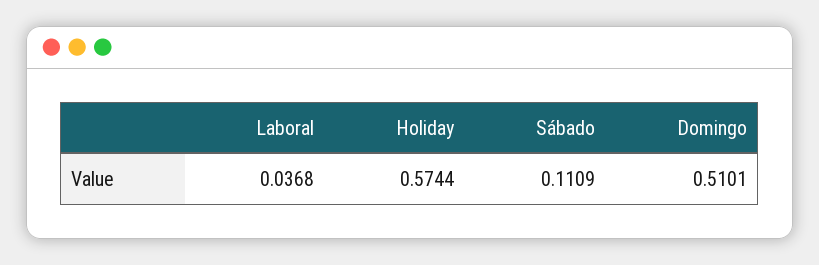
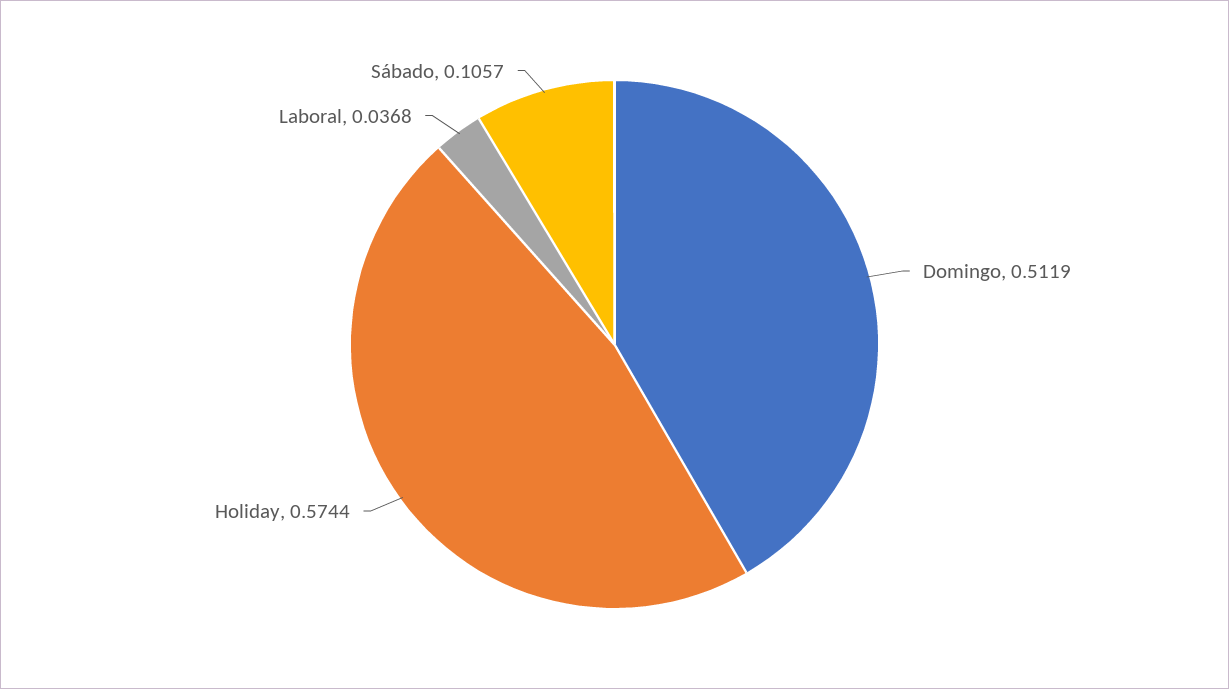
Sábado: 0.1109 -> 0.1057
Domingo: 0.5101 -> 0.5119

